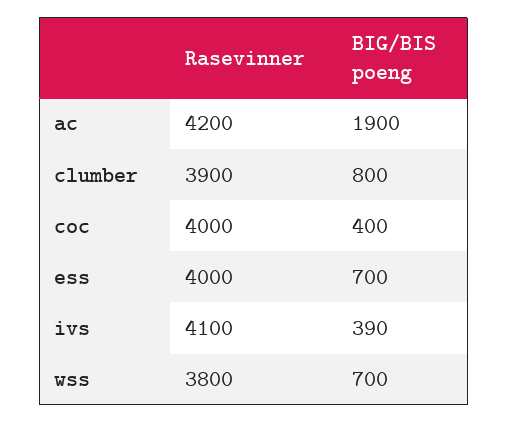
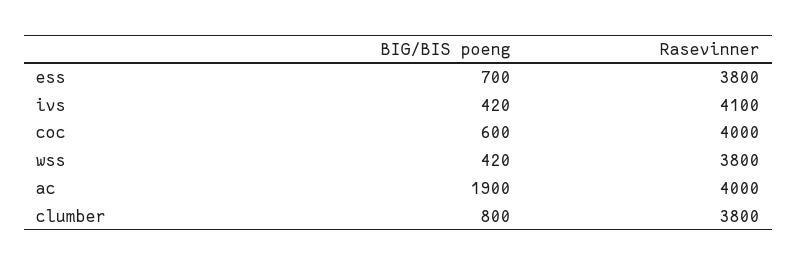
Rasevinner, ac: 4200 -> 4000
Rasevinner, clumber: 3900 -> 3800
BIG/BIS poeng, coc: 400 -> 600
Rasevinner, ess: 4000 -> 3800
BIG/BIS poeng, ivs: 390 -> 420
BIG/BIS poeng, wss: 700 -> 420

